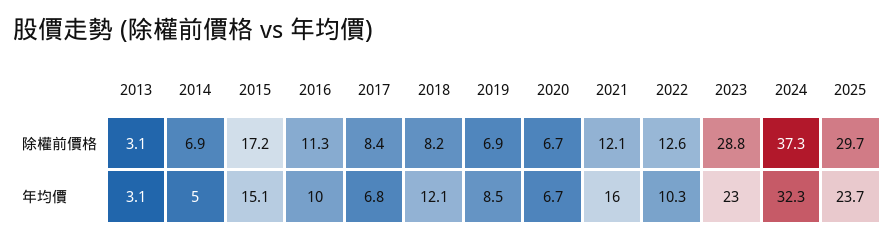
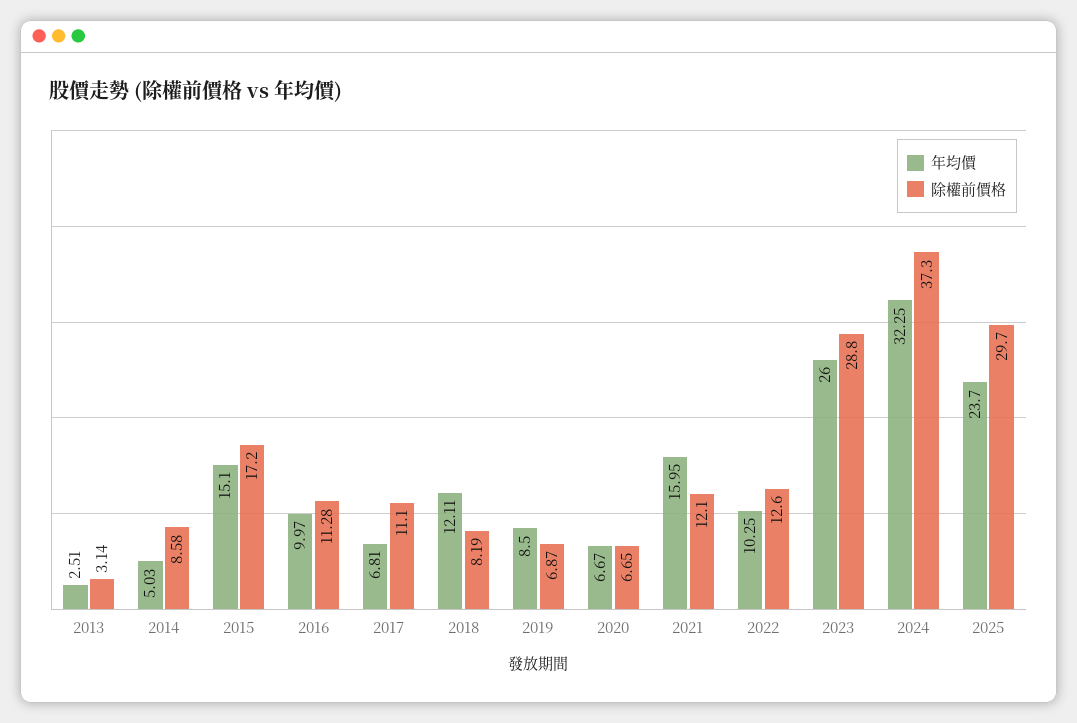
除權前價格, 2014: 6.9 -> 8.58
除權前價格, 2017: 8.4 -> 11.1
年均價, 2013: 3.1 -> 2.51
年均價, 2023: 23 -> 26

